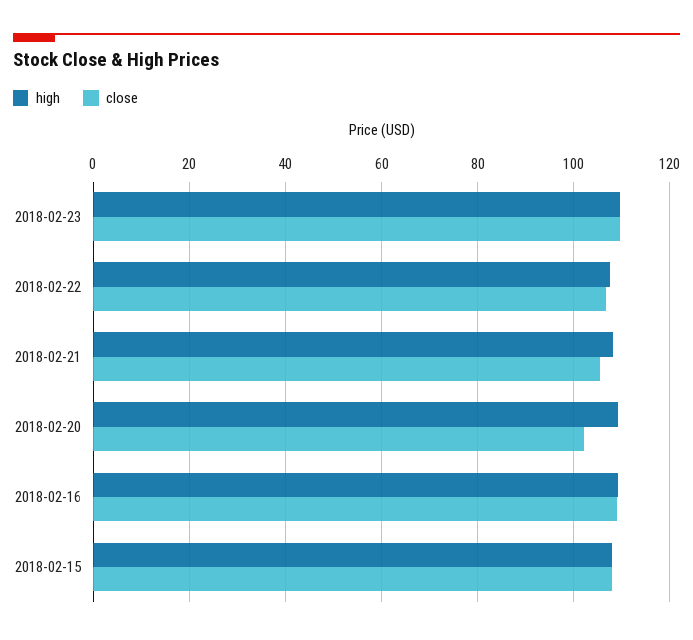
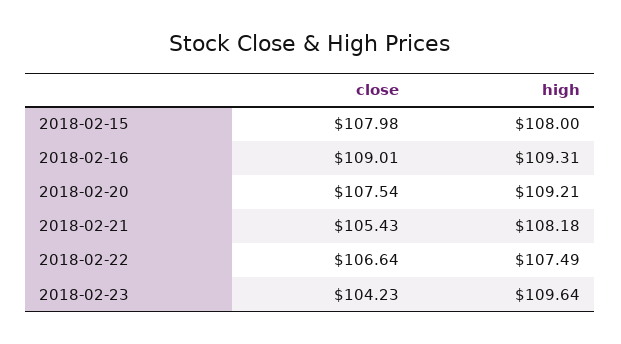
close, 2018-02-23: 110 -> 104.23
close, 2018-02-20: 102 -> 107.54

